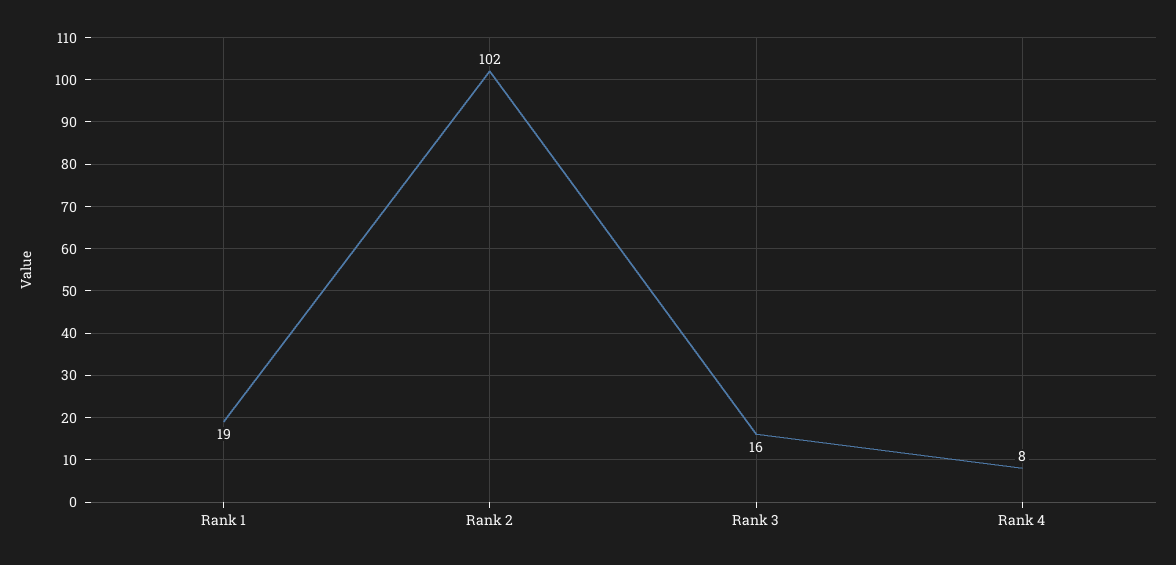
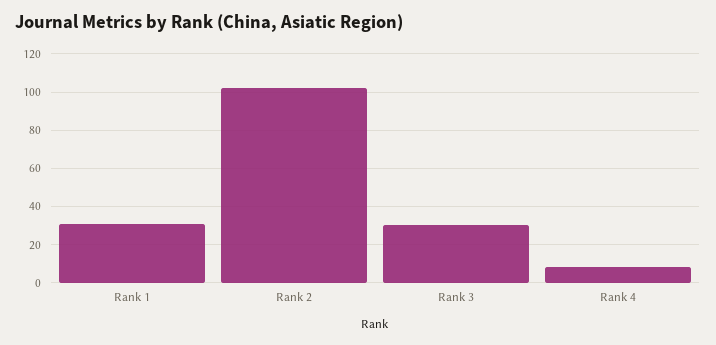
Rank 1: 19 -> 30
Rank 3: 16 -> 30

